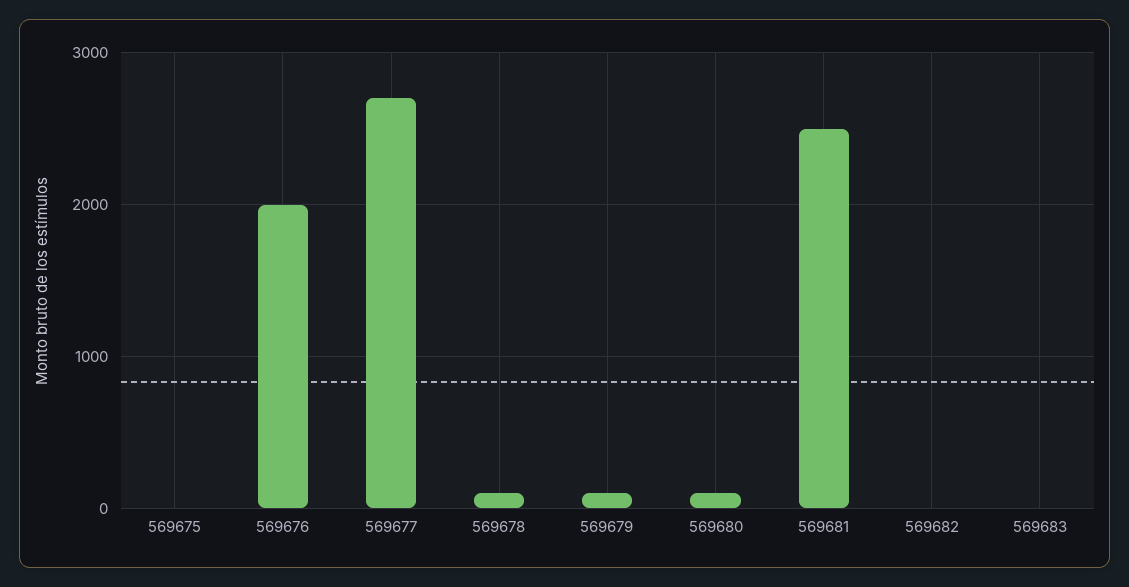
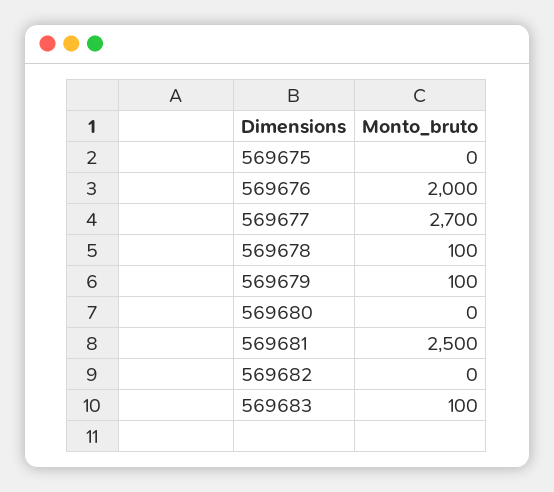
569680: 100 -> 0
569683: 0 -> 100

